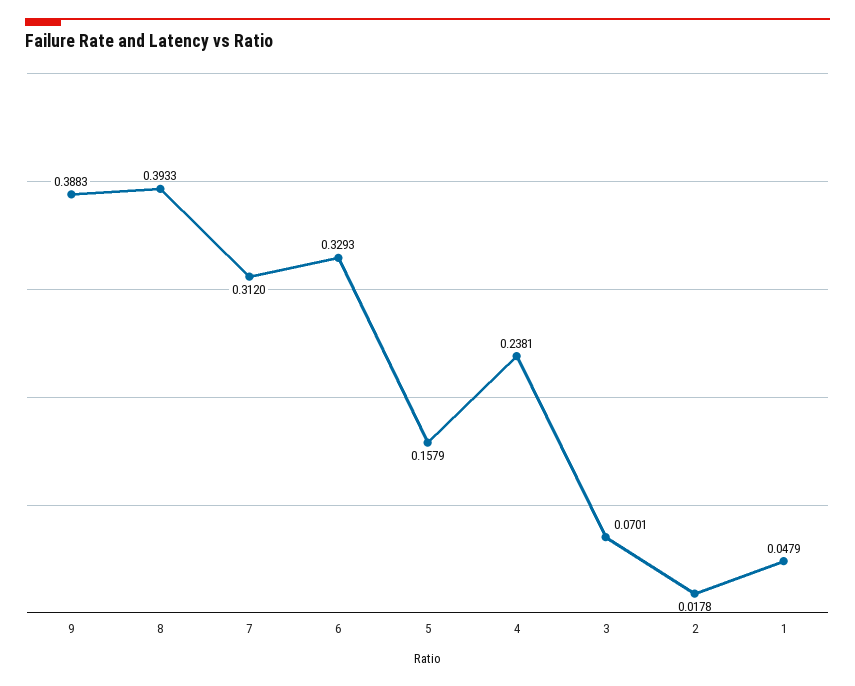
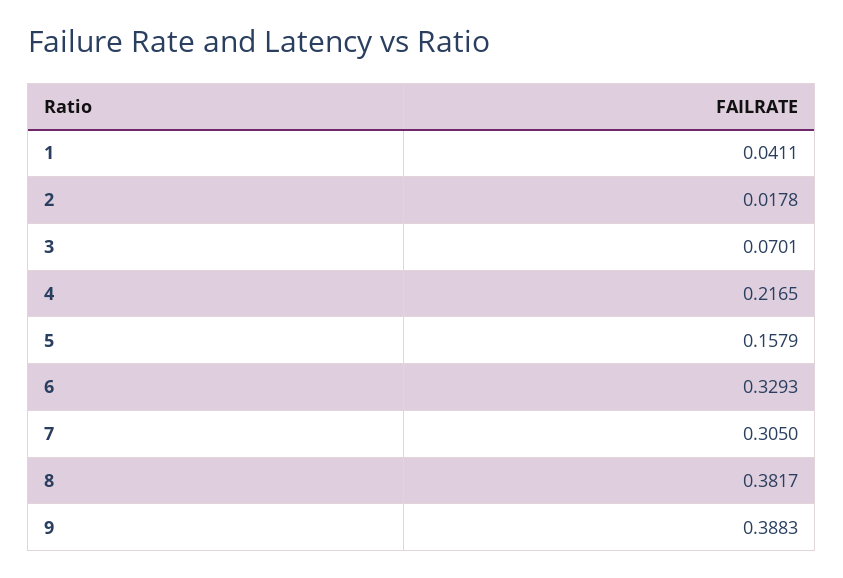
8: 0.3933 -> 0.3817
7: 0.312 -> 0.305
4: 0.2381 -> 0.2165
1: 0.0479 -> 0.0411

